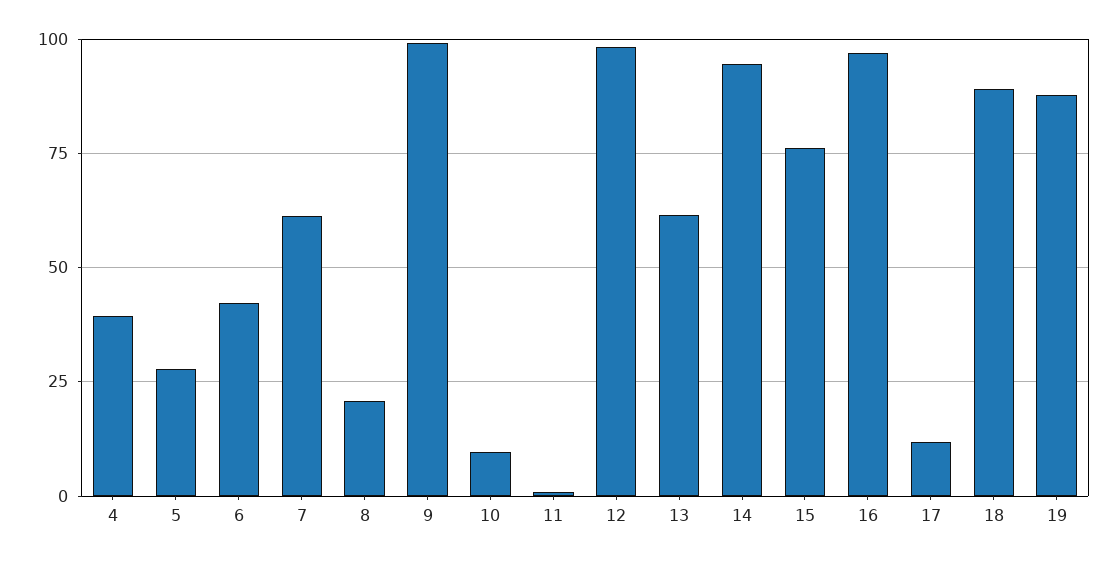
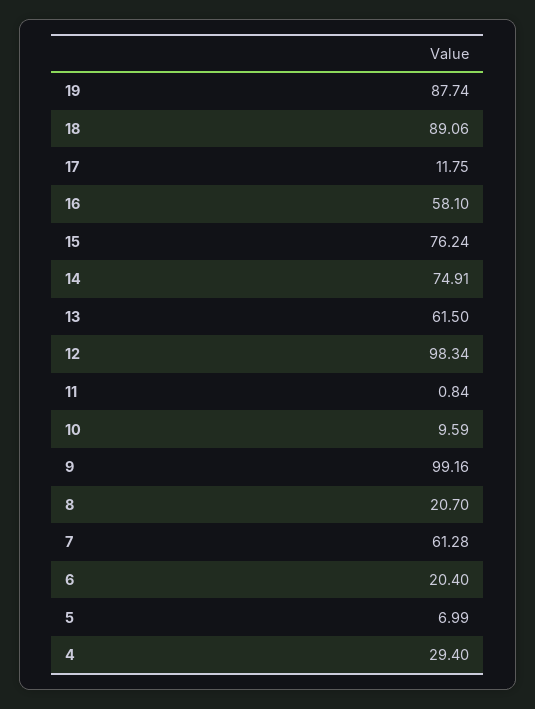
4: 40 -> 29.4
5: 27.5 -> 6.99
6: 42.5 -> 20.4
14: 95 -> 74.91
16: 97.5 -> 58.1

